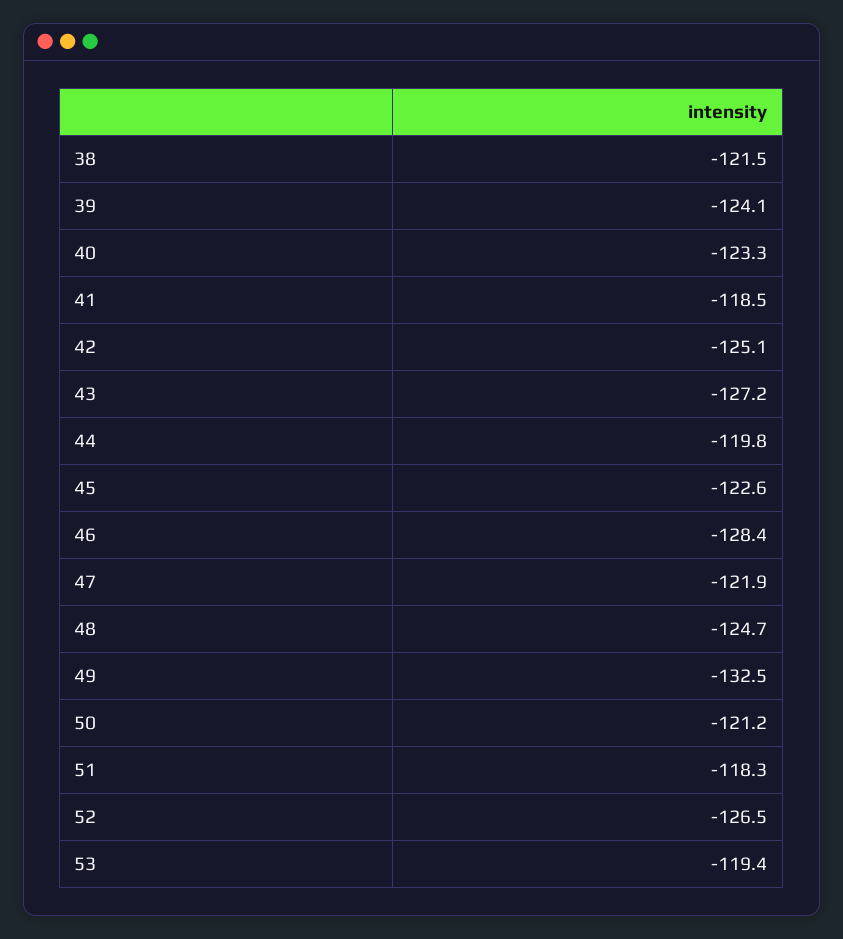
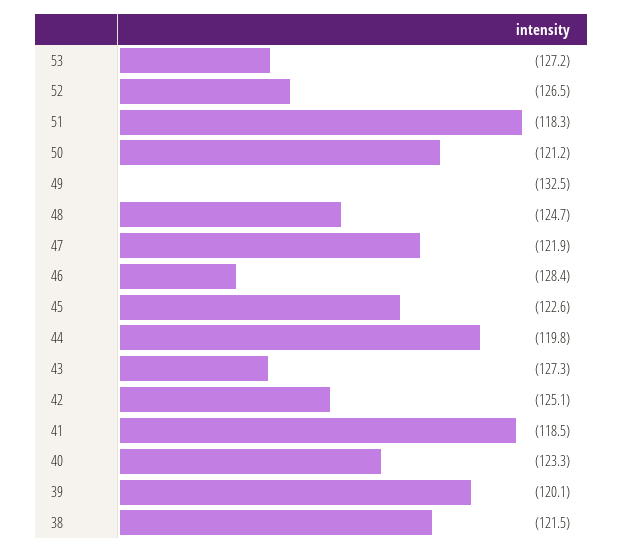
39: -124.1 -> -120.1
43: -127.2 -> -127.3
53: -119.4 -> -127.2

